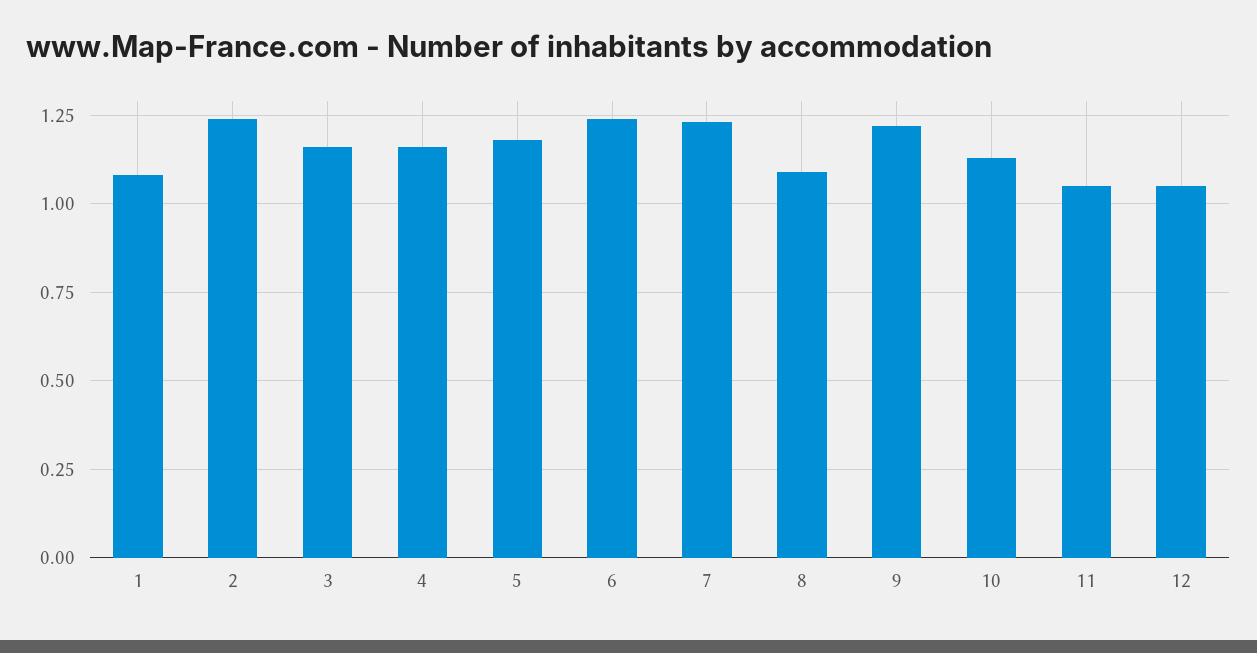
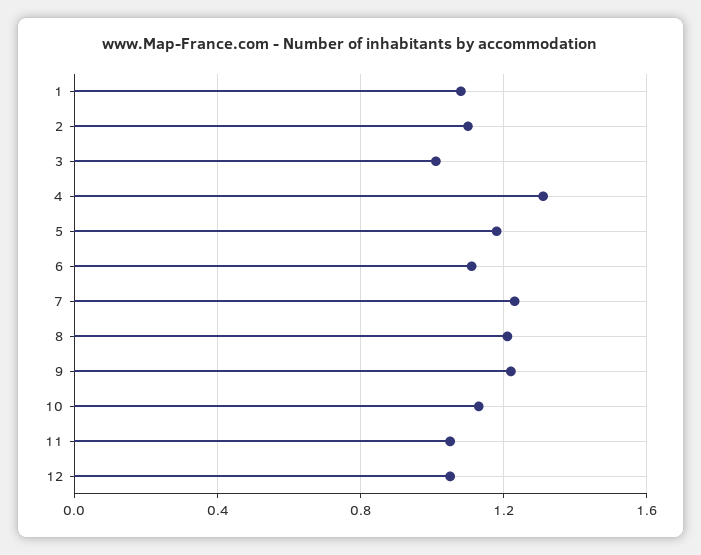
2: 1.25 -> 1.1
3: 1.15 -> 1
4: 1.15 -> 1.3
6: 1.25 -> 1.1
8: 1.1 -> 1.2

